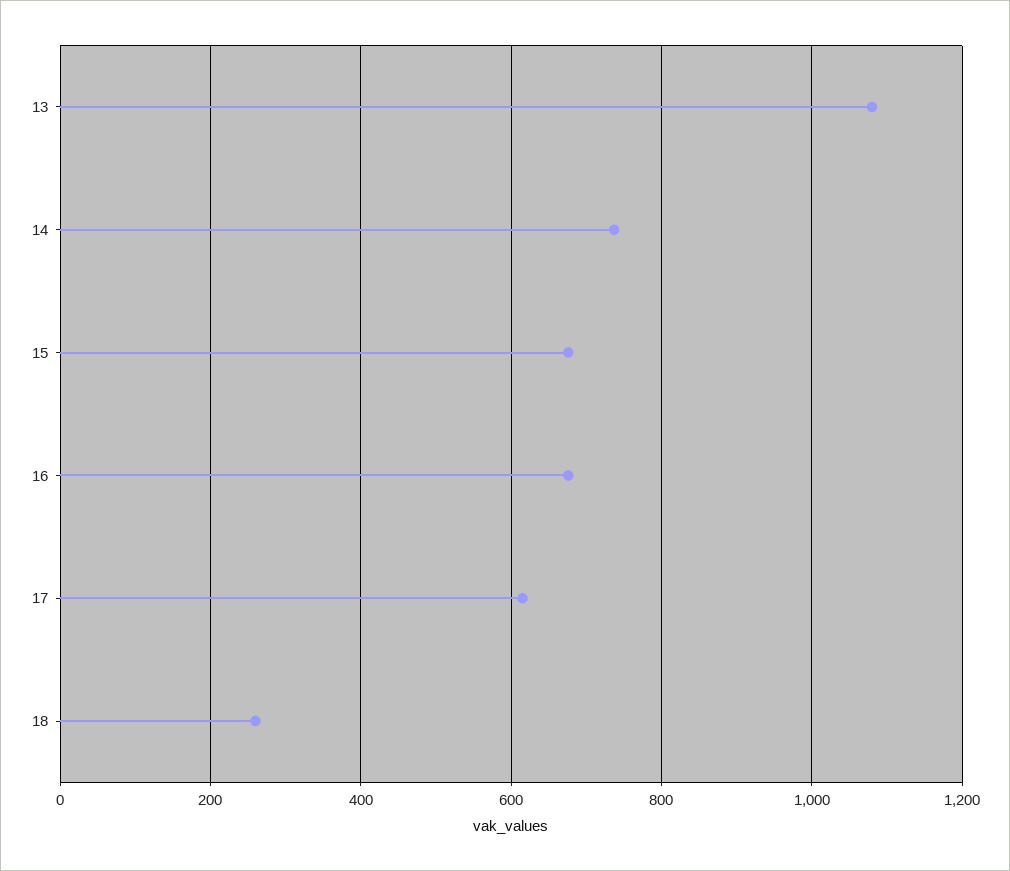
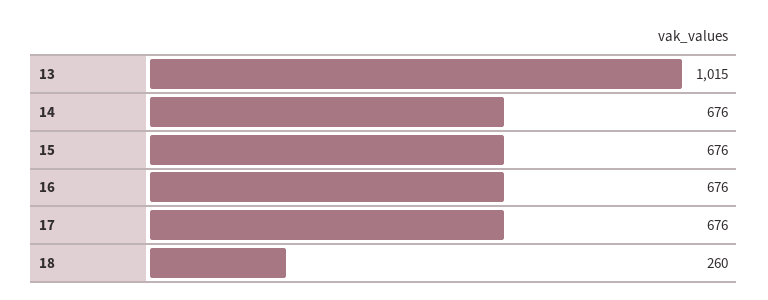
13: 1080 -> 1015
14: 740 -> 676
17: 620 -> 676

